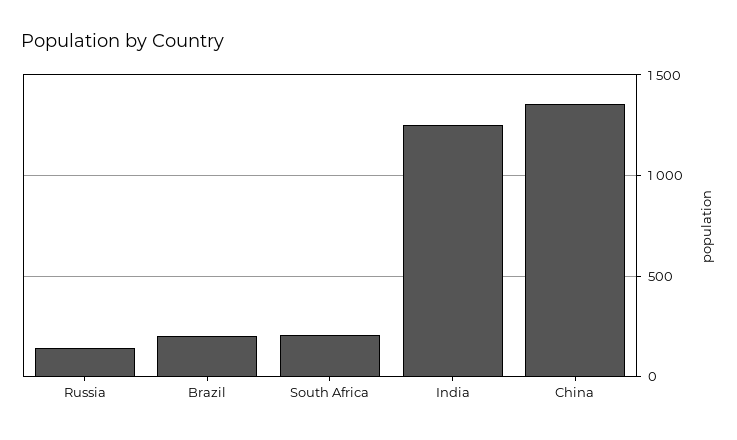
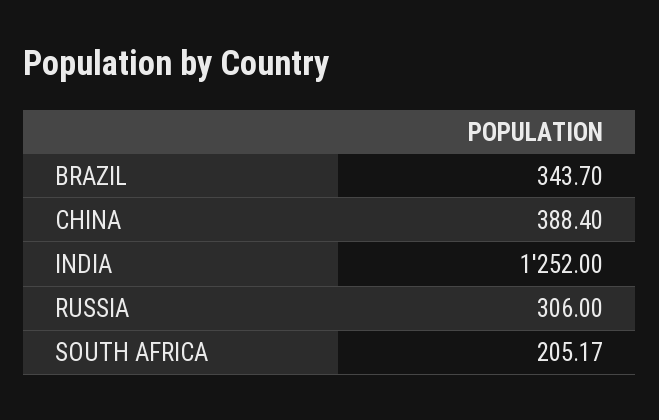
Russia: 150 -> 306
Brazil: 200 -> 343.7
China: 1350 -> 388.4

